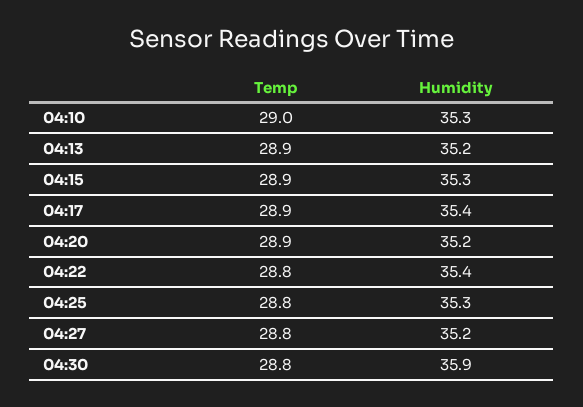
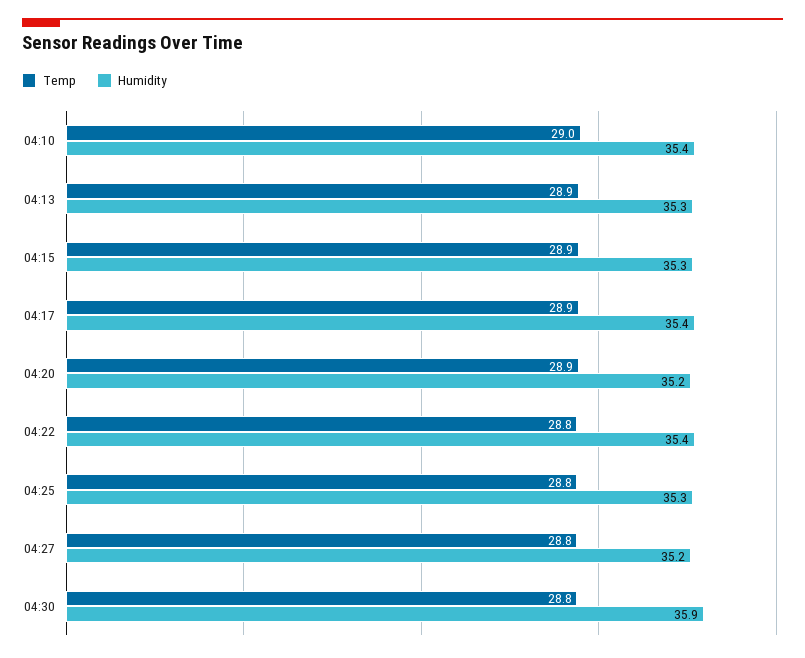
Humidity, 04:10: 35.3 -> 35.4
Humidity, 04:13: 35.2 -> 35.3

